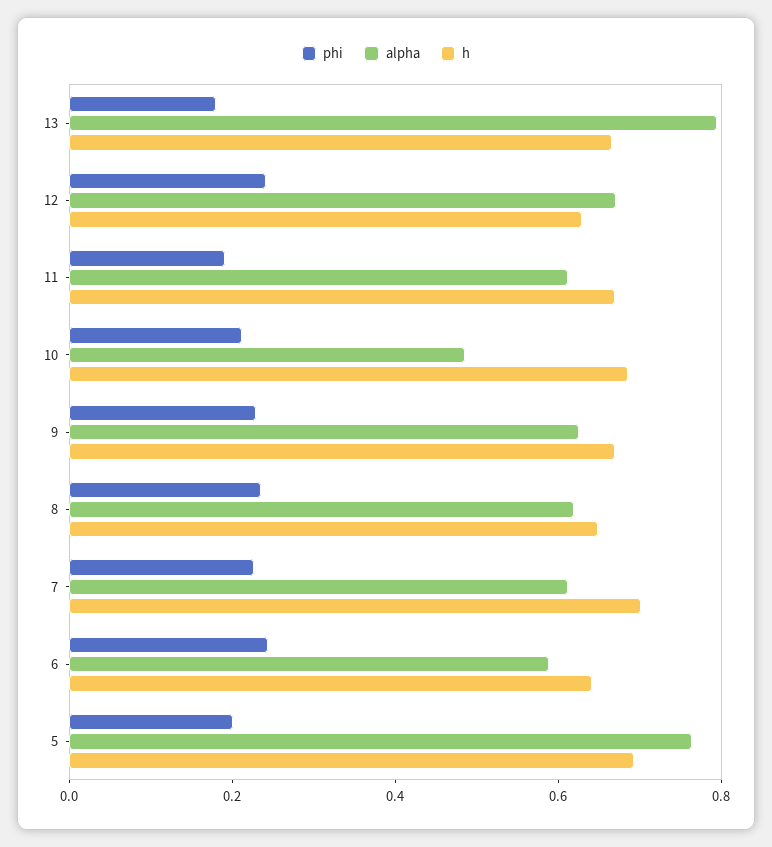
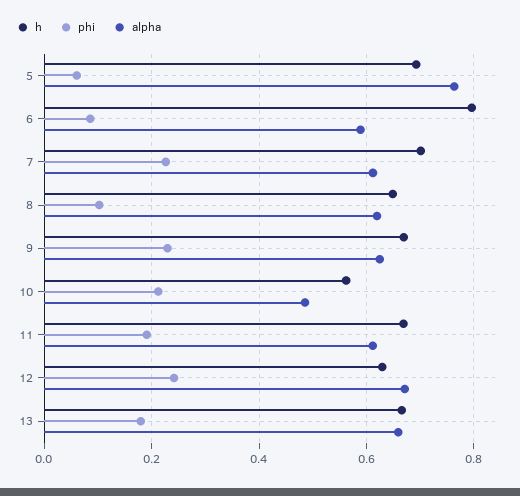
alpha, 13: 0.8 -> 0.66
h, 10: 0.7 -> 0.56
phi, 8: 0.25 -> 0.1
phi, 6: 0.25 -> 0.08
h, 6: 0.65 -> 0.8
phi, 5: 0.2 -> 0.06

